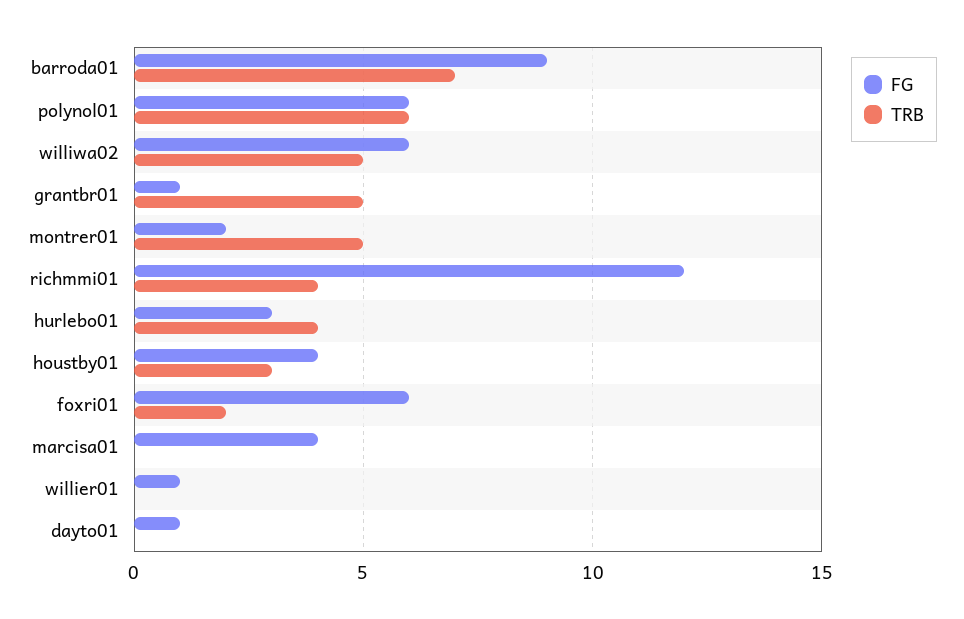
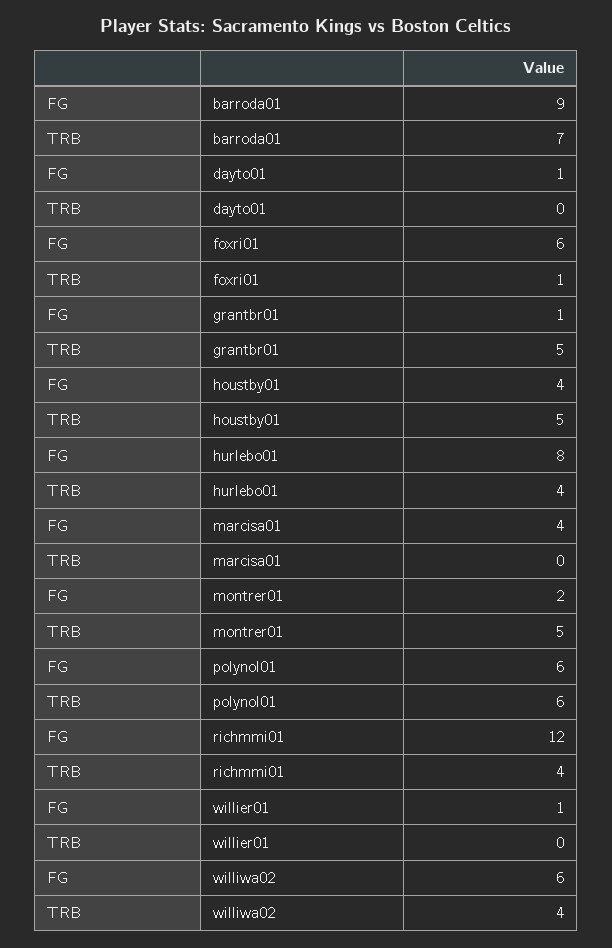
TRB, williwa02: 5 -> 4
FG, hurlebo01: 3 -> 8
TRB, houstby01: 3 -> 5
TRB, foxri01: 2 -> 1

